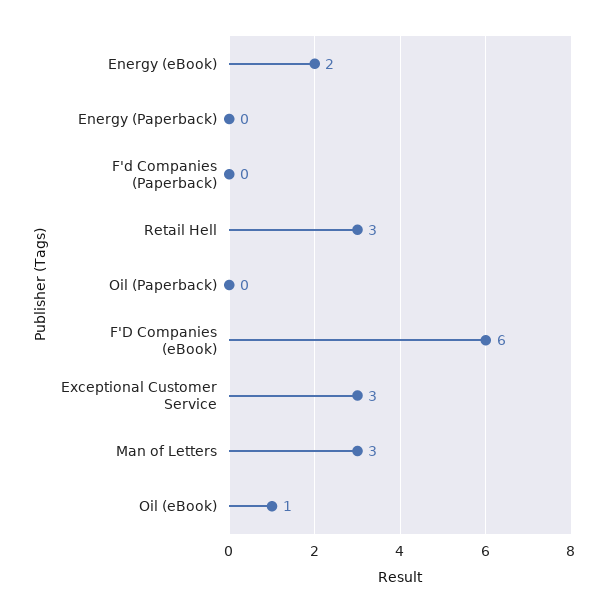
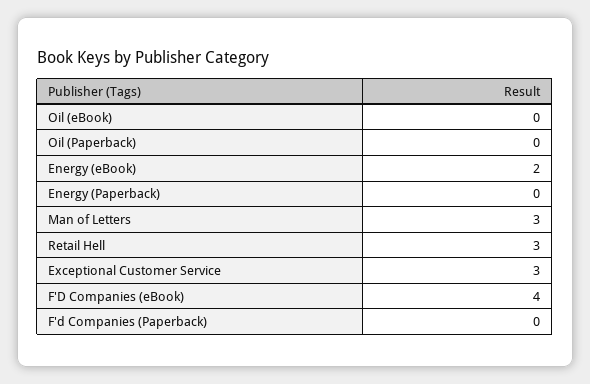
F'D Companies (eBook): 6 -> 4
Oil (eBook): 1 -> 0

